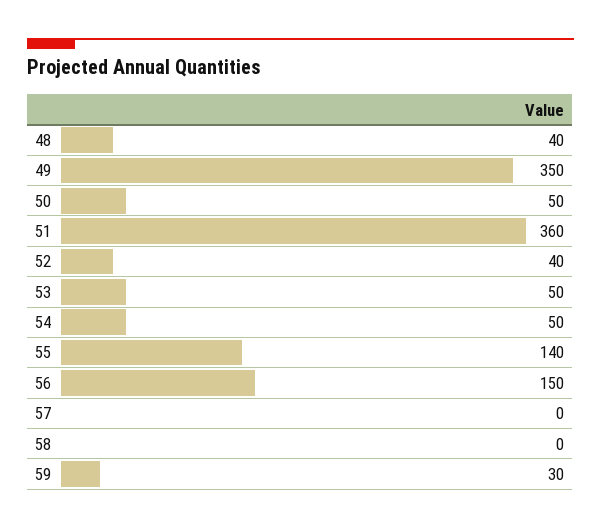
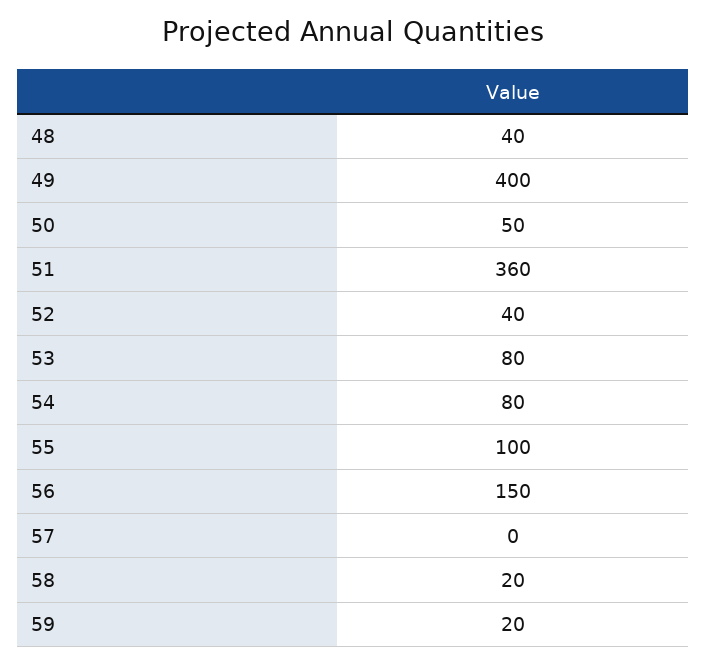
49: 350 -> 400
53: 50 -> 80
54: 50 -> 80
55: 140 -> 100
58: 0 -> 20
59: 30 -> 20

